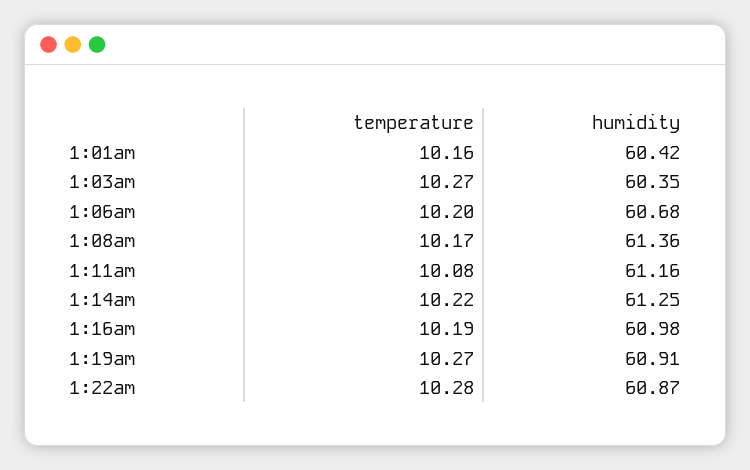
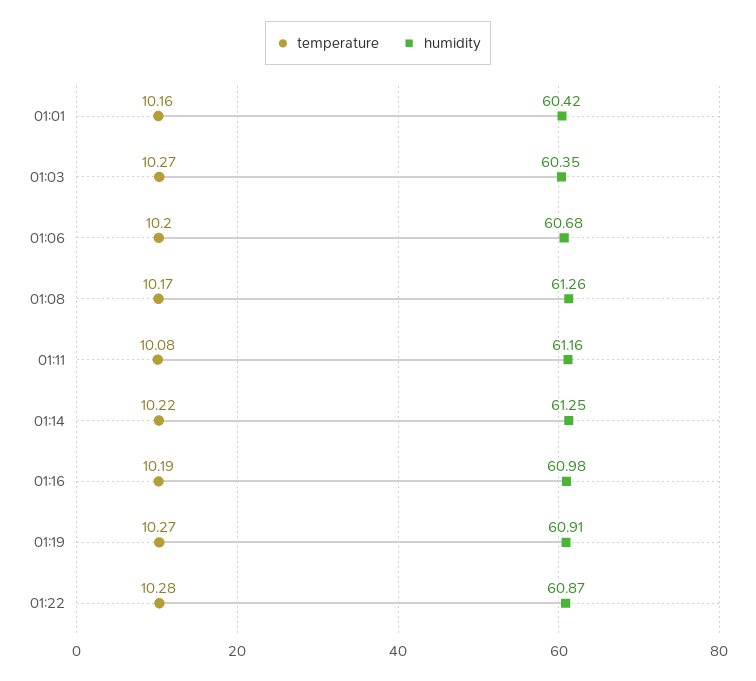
humidity, 1:08am: 61.36 -> 61.26

